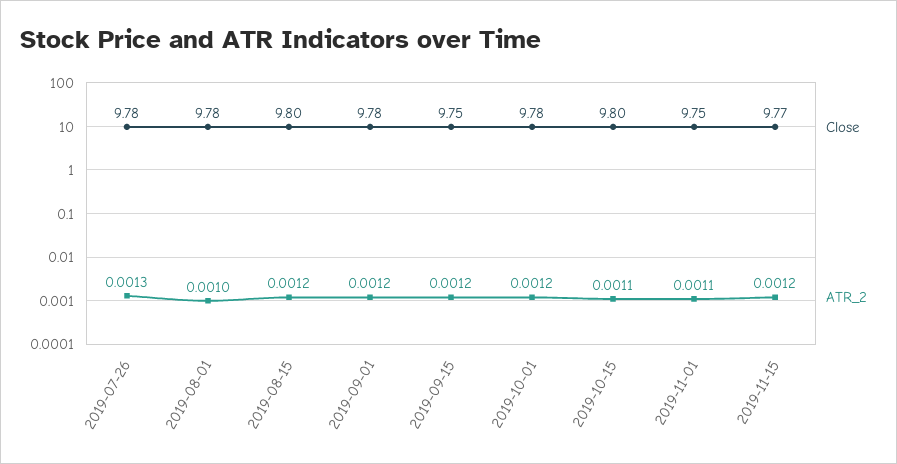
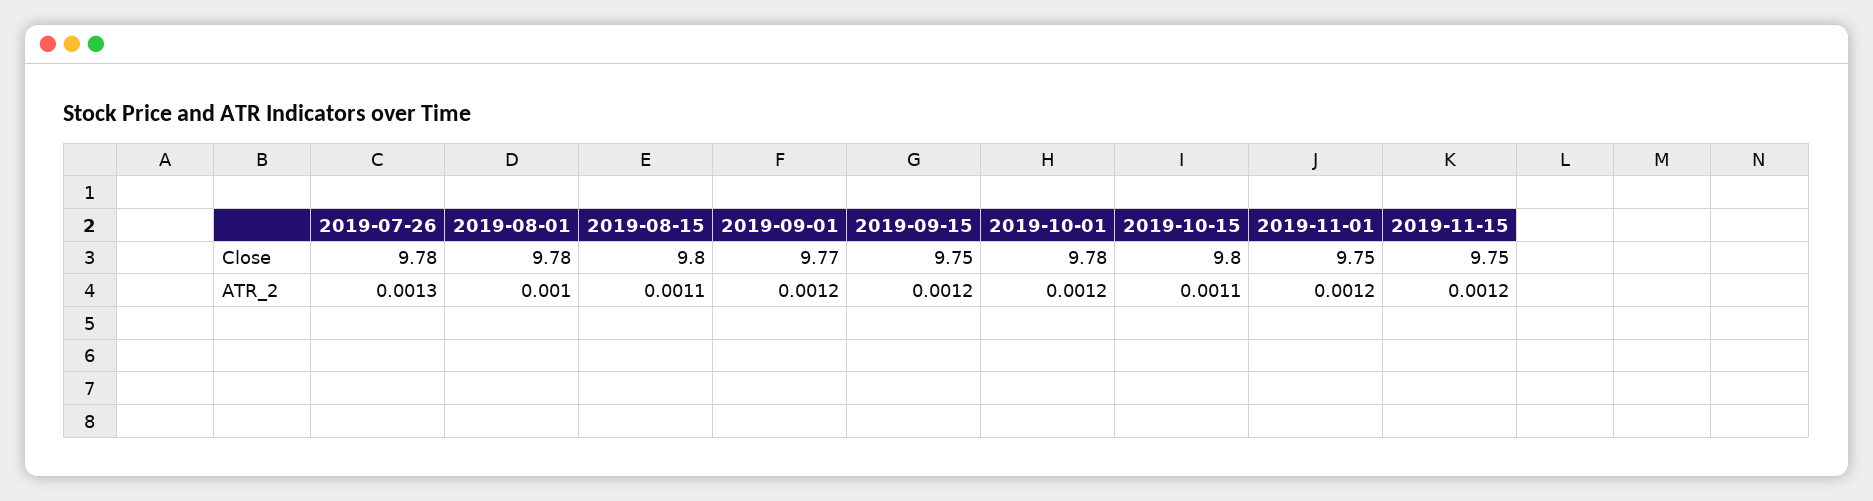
ATR_2, 2019-08-15: 0.0012 -> 0.0011
Close, 2019-09-01: 9.78 -> 9.77
ATR_2, 2019-11-01: 0.0011 -> 0.0012
Close, 2019-11-15: 9.77 -> 9.75

